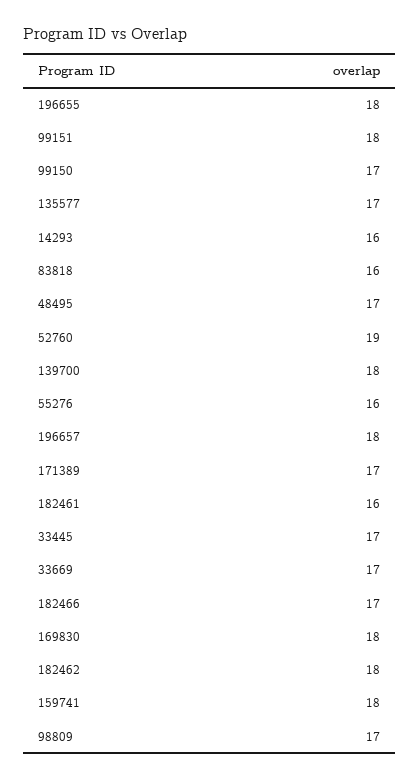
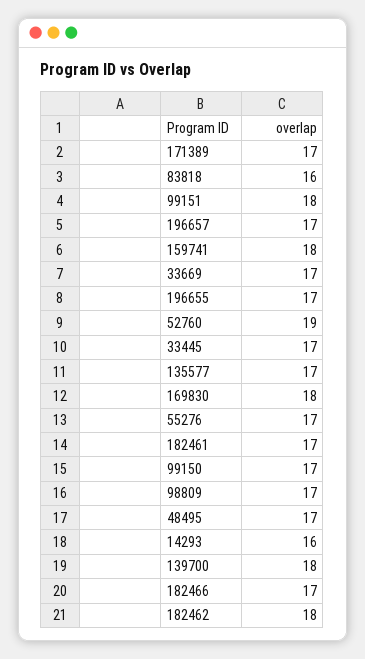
196655: 18 -> 17
55276: 16 -> 17
196657: 18 -> 17
182461: 16 -> 17

